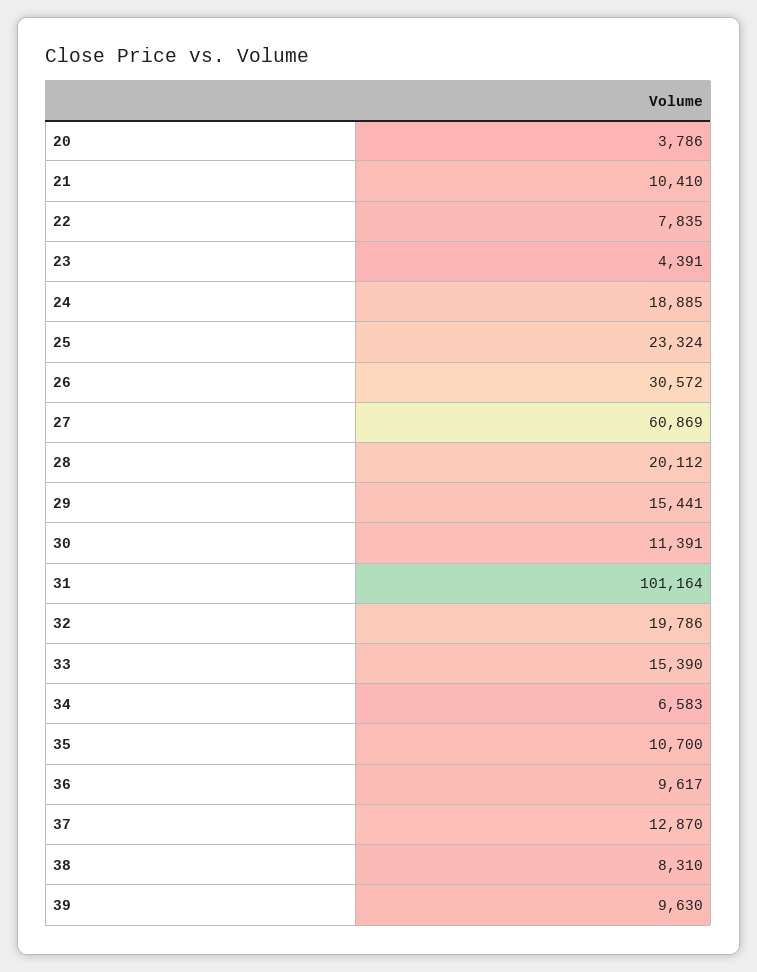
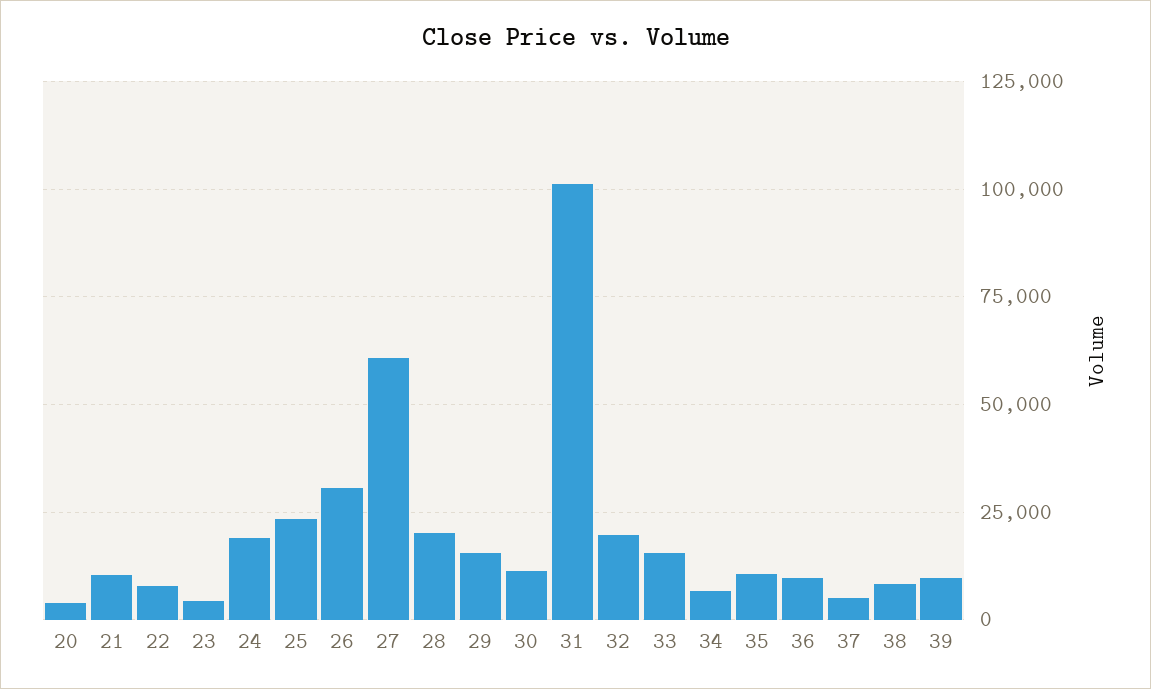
37: 12870 -> 5000

